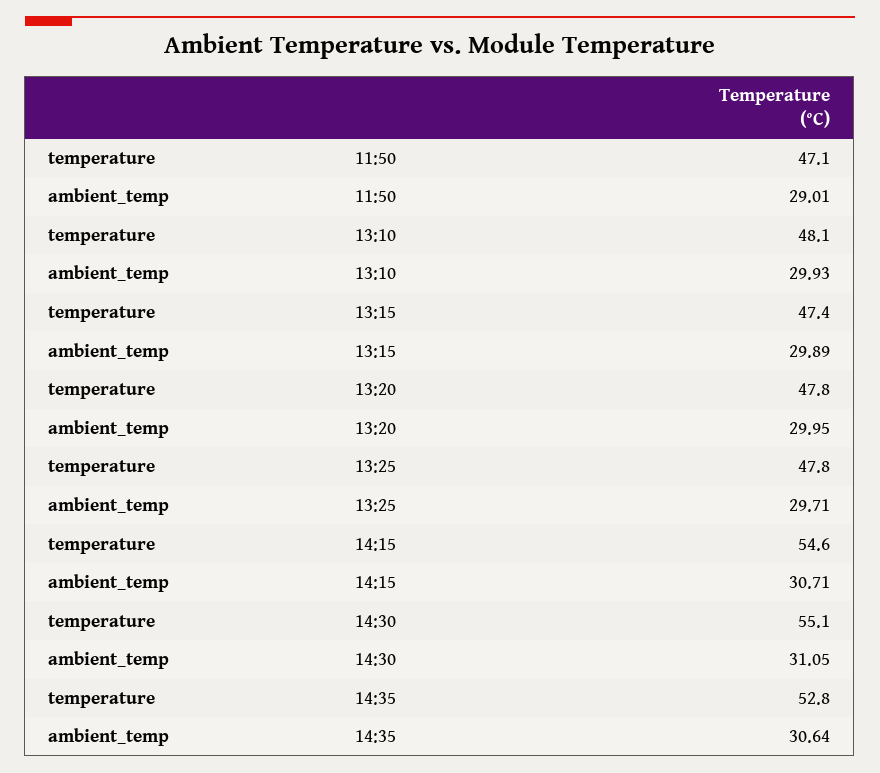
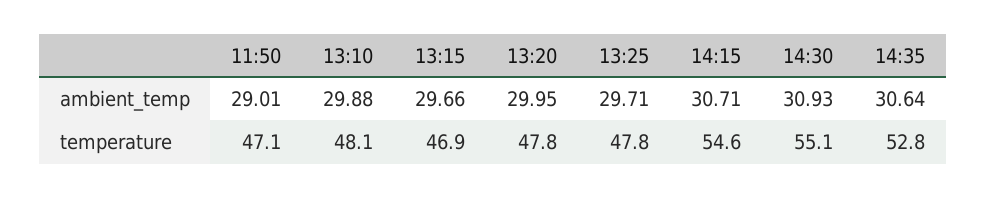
ambient_temp, 13:10: 29.93 -> 29.88
temperature, 13:15: 47.4 -> 46.9
ambient_temp, 13:15: 29.89 -> 29.66
ambient_temp, 14:30: 31.05 -> 30.93

